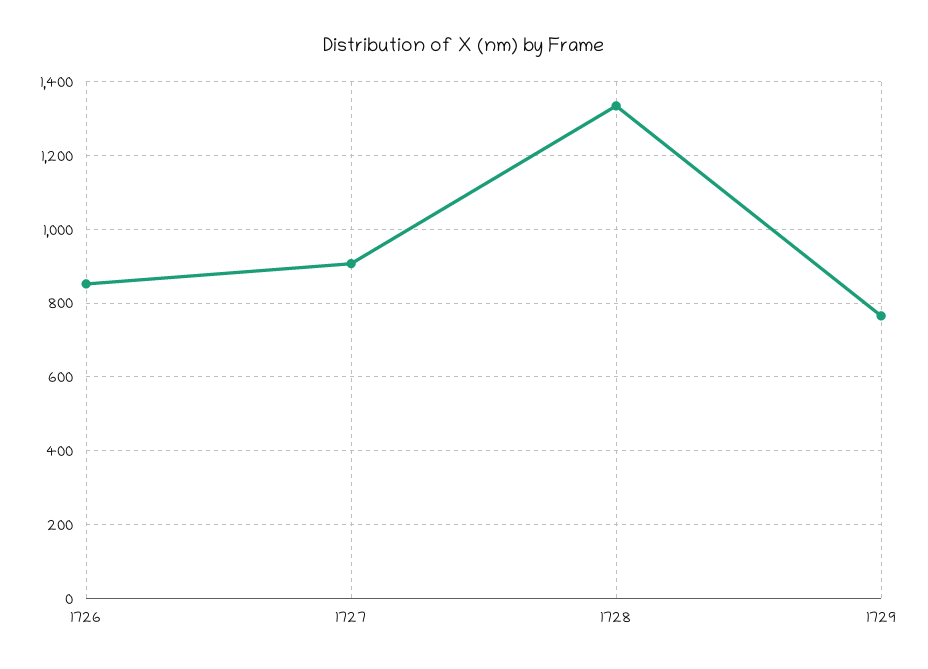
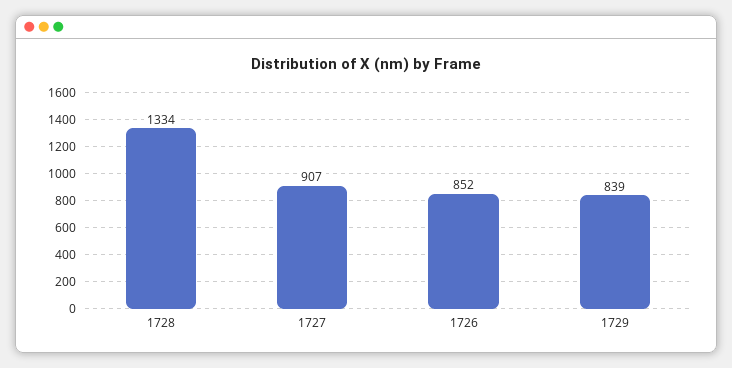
1729: 760 -> 839

